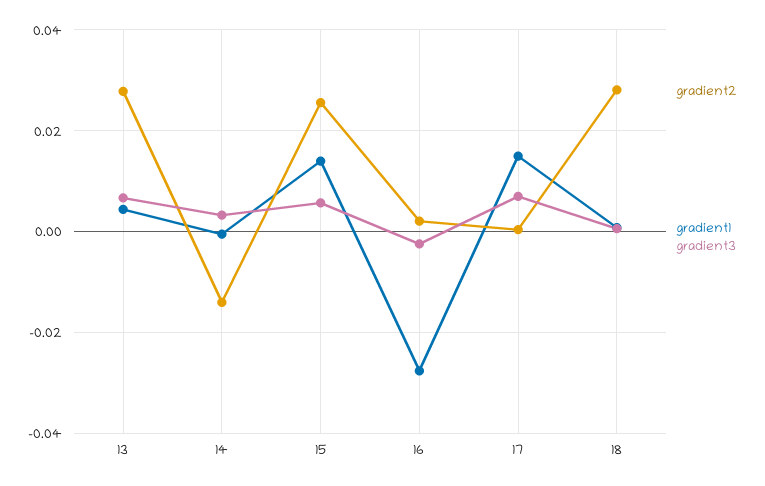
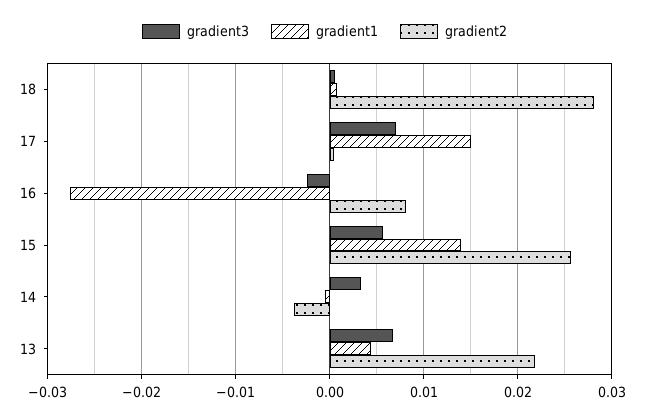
gradient2, 13: 0.028 -> 0.022
gradient2, 14: -0.014 -> -0.004
gradient2, 16: 0.002 -> 0.008

